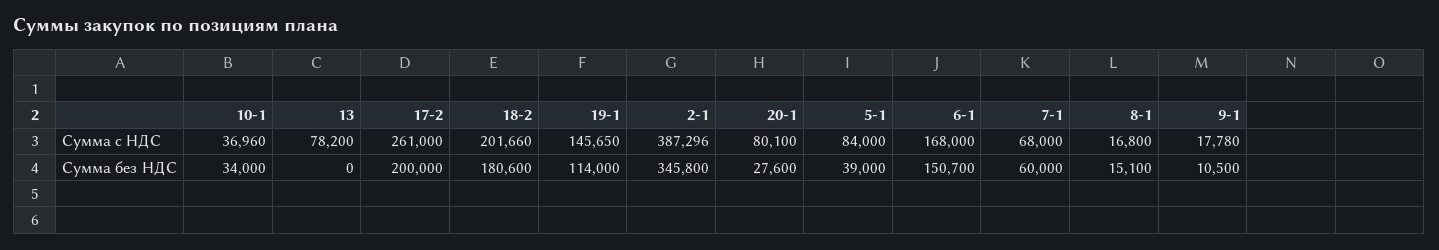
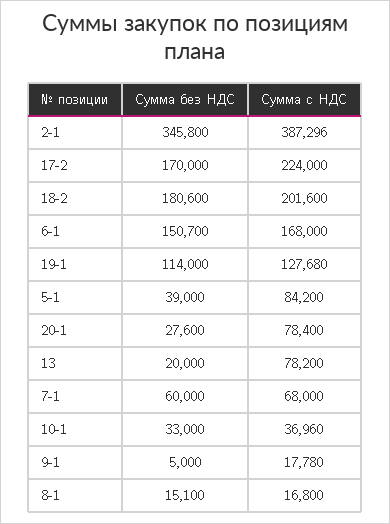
17-2, Сумма с НДС: 261000 -> 224000
18-2, Сумма с НДС: 201660 -> 201600
19-1, Сумма с НДС: 145650 -> 127680
20-1, Сумма с НДС: 80100 -> 78400
5-1, Сумма с НДС: 84000 -> 84200
10-1, Сумма без НДС: 34000 -> 33000
13, Сумма без НДС: 0 -> 20000
17-2, Сумма без НДС: 200000 -> 170000
9-1, Сумма без НДС: 10500 -> 5000

